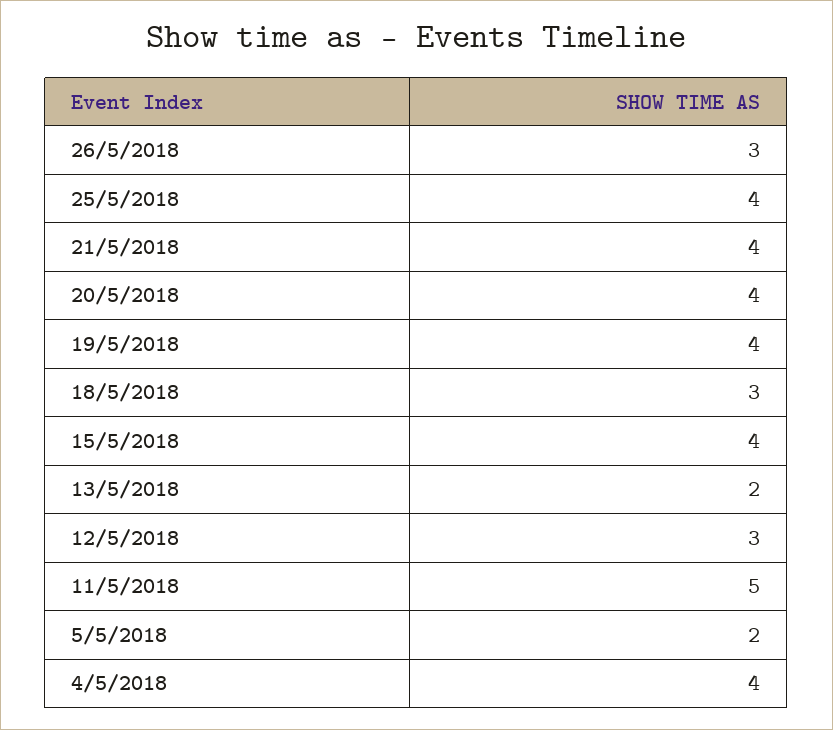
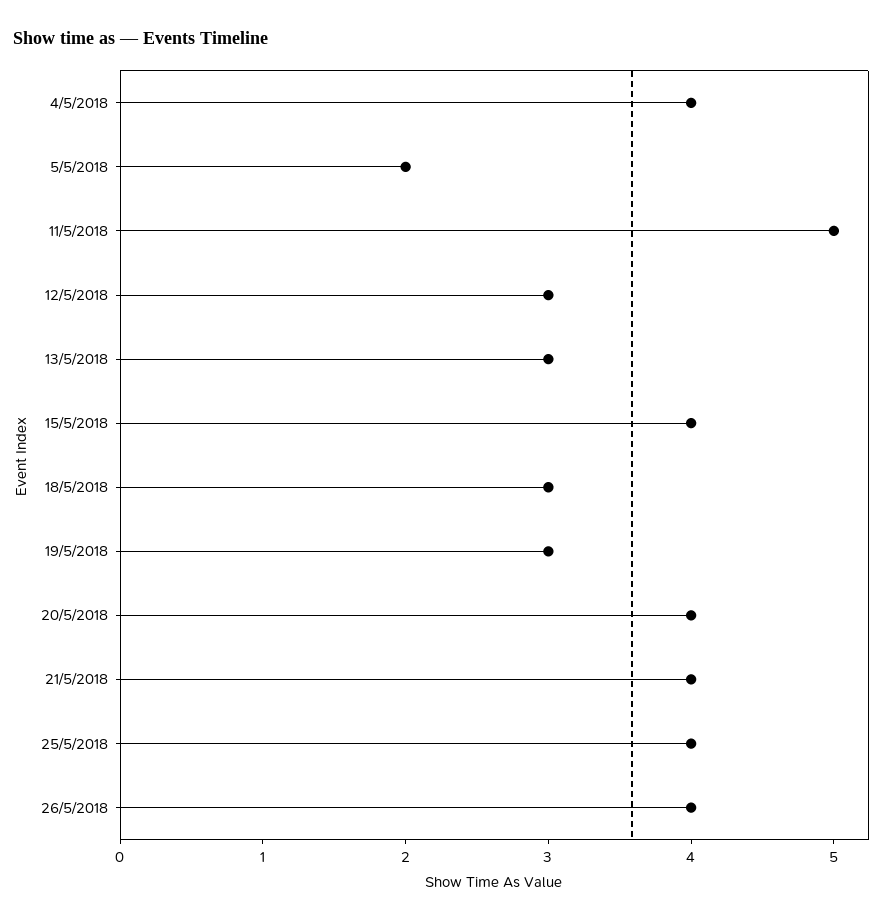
26/5/2018: 3 -> 4
19/5/2018: 4 -> 3
13/5/2018: 2 -> 3

